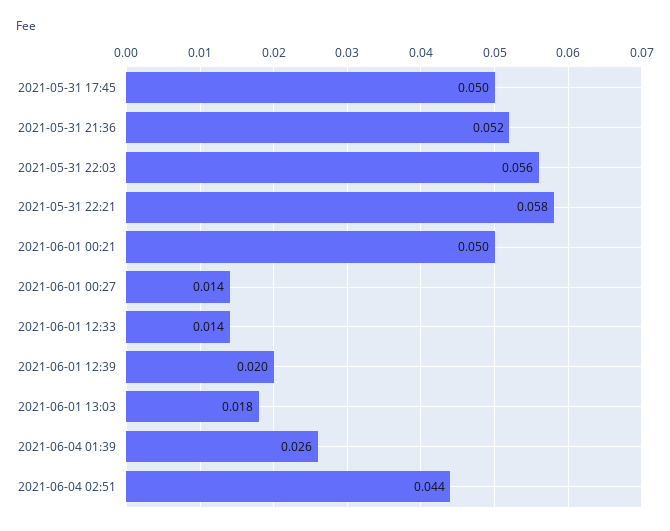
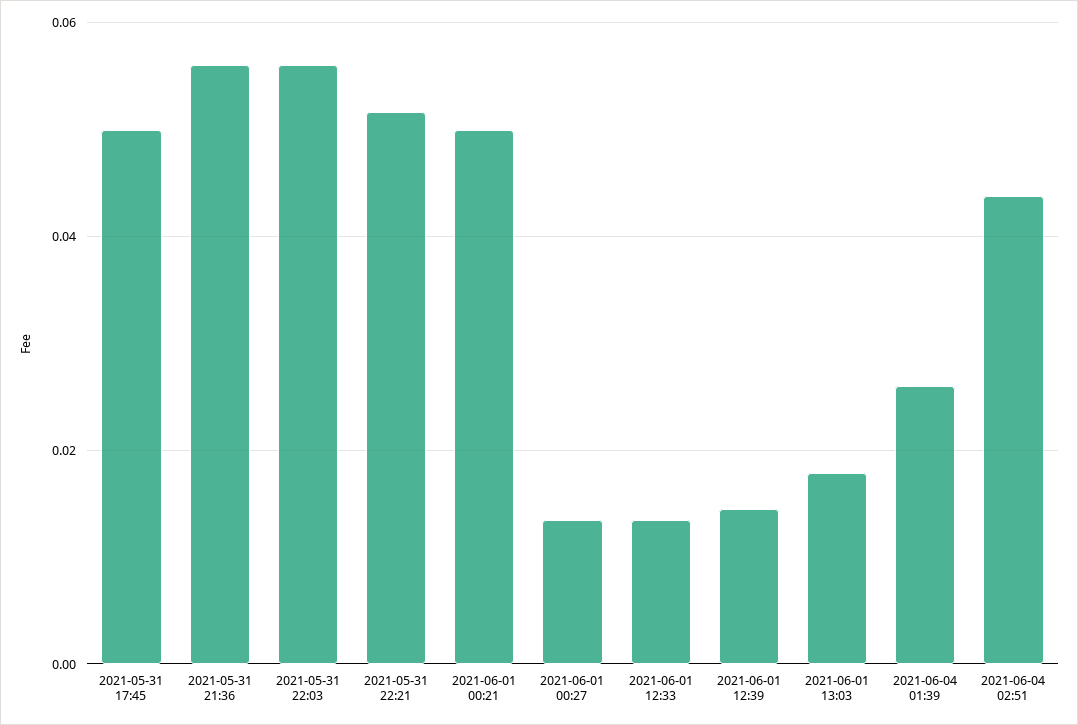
2021-05-31 21:36: 0.052 -> 0.056
2021-05-31 22:21: 0.058 -> 0.052
2021-06-01 12:39: 0.02 -> 0.014

